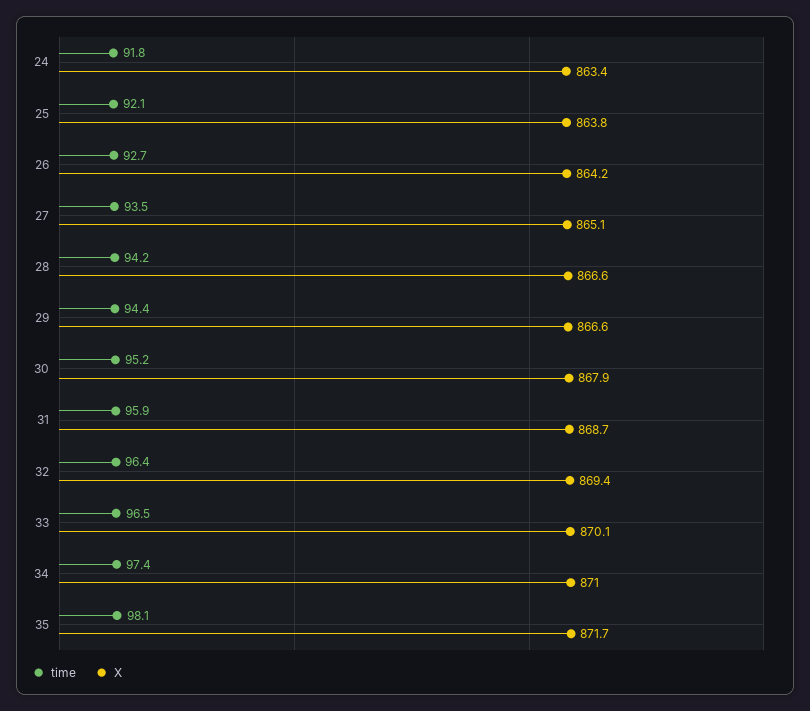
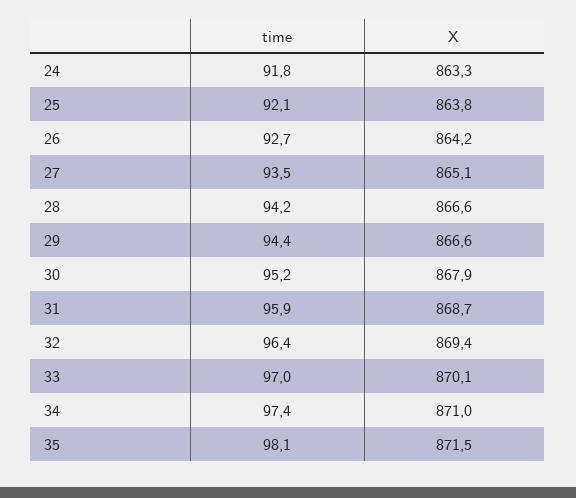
X, 24: 863.4 -> 863.3
time, 33: 96.5 -> 97
X, 35: 871.7 -> 871.5

